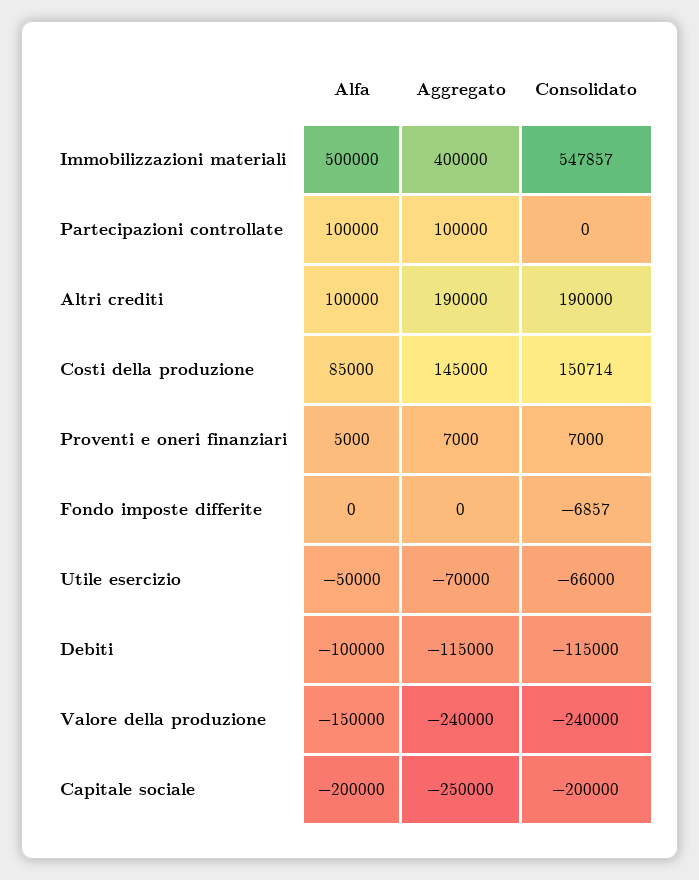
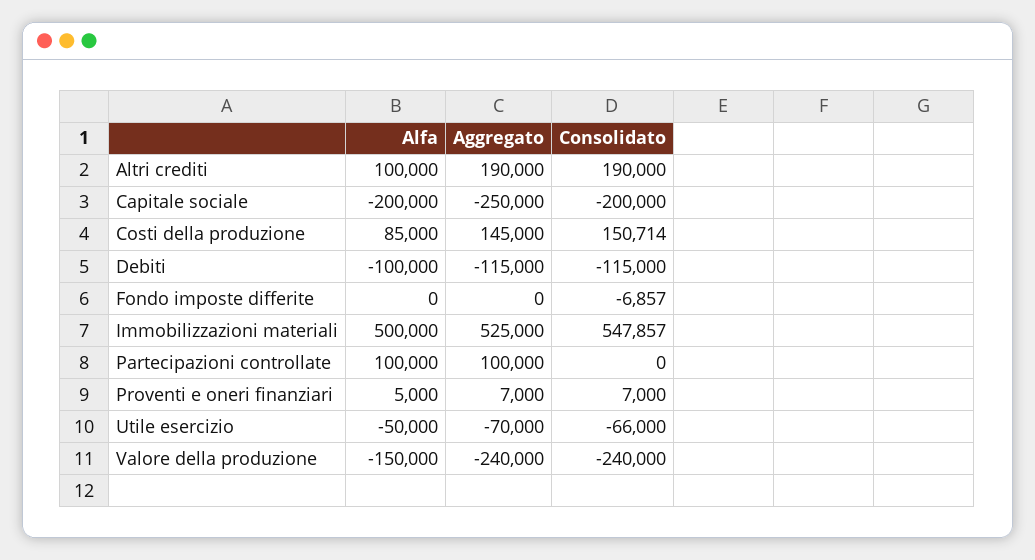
Aggregato, Immobilizzazioni materiali: 400000 -> 525000

